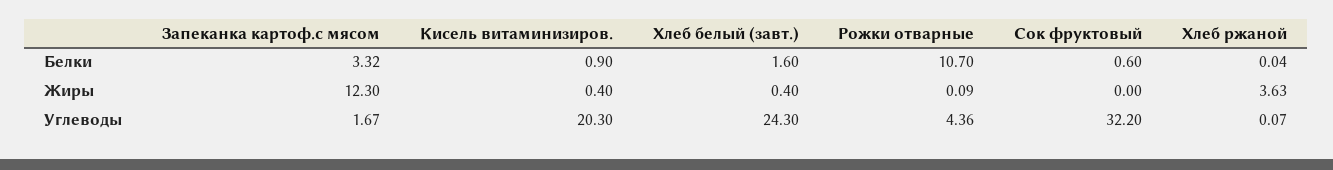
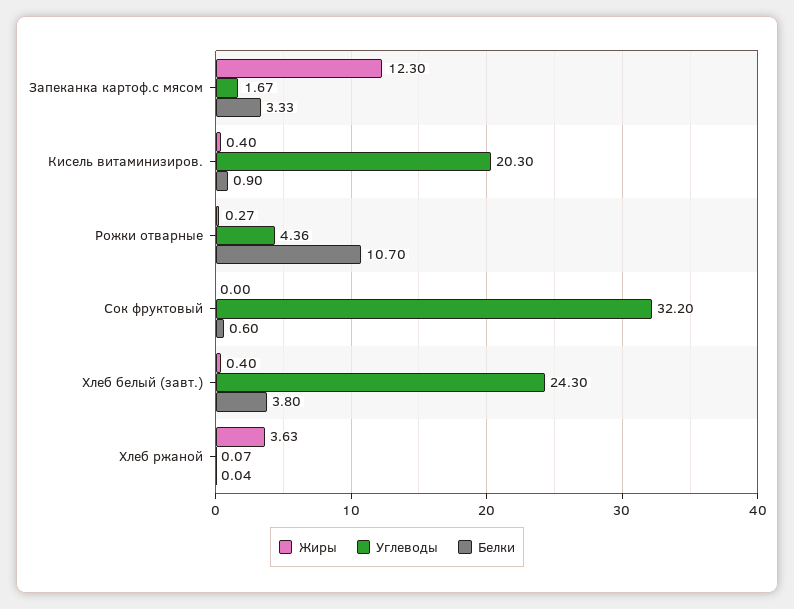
Белки, Запеканка картоф.с мясом: 3.32 -> 3.33
Белки, Хлеб белый (завт.): 1.6 -> 3.8
Жиры, Рожки отварные: 0.09 -> 0.27

